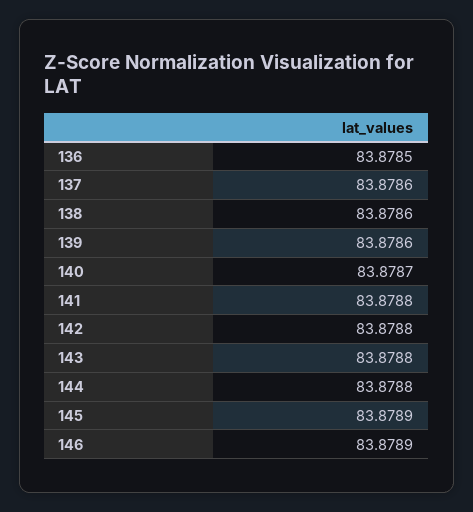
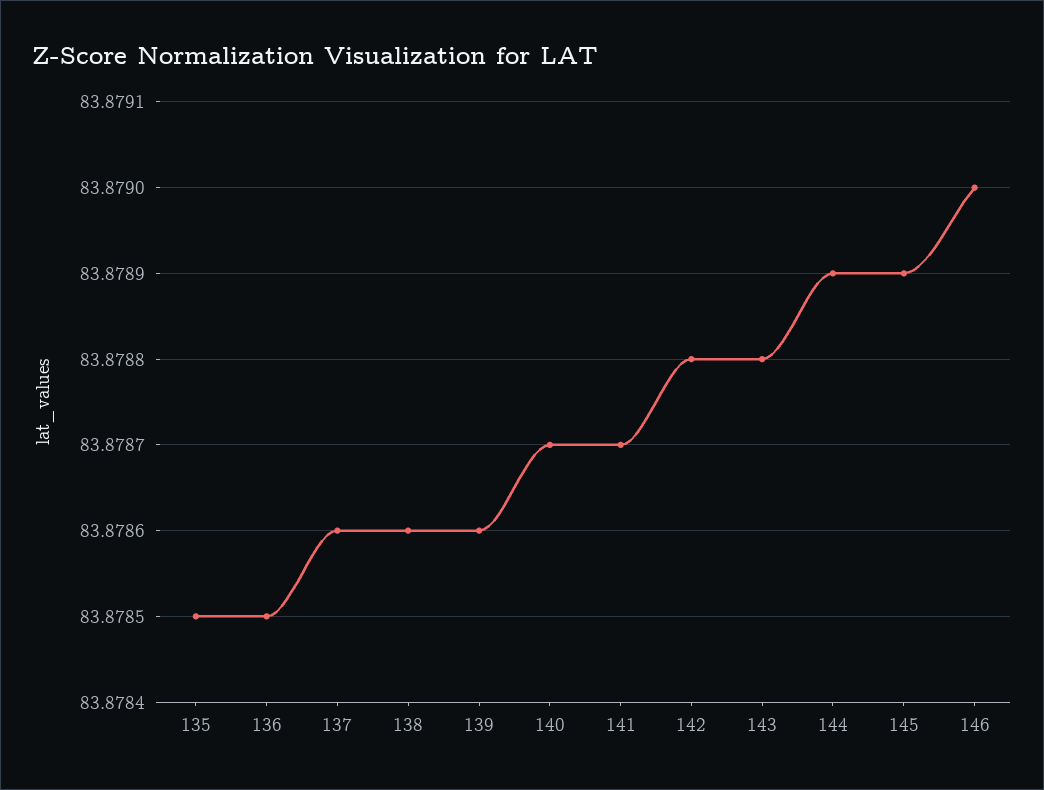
141: 83.8788 -> 83.8787
144: 83.8788 -> 83.8789
146: 83.8789 -> 83.879
135: none -> 83.8785

